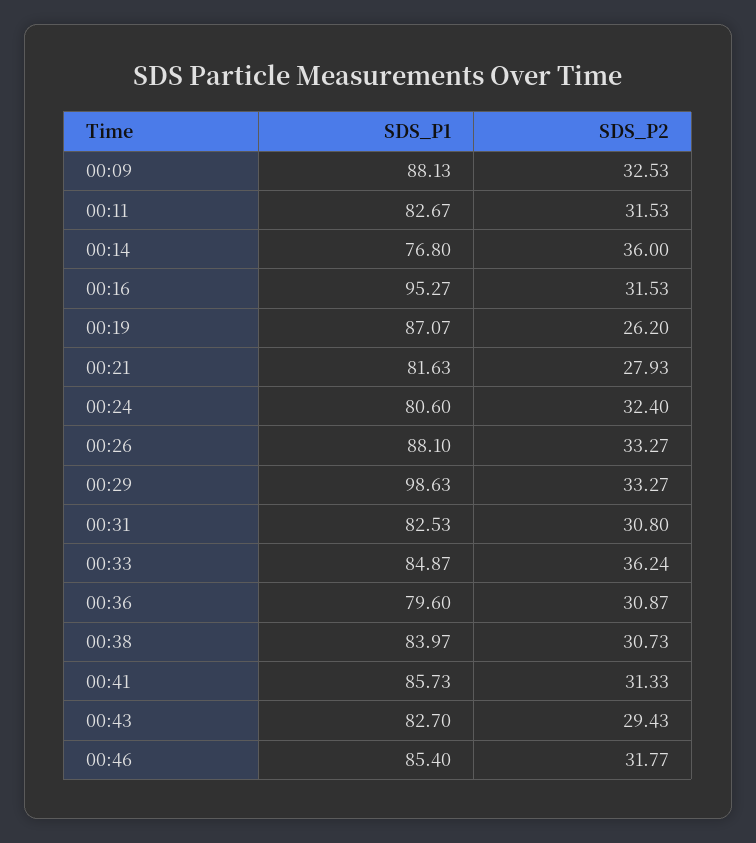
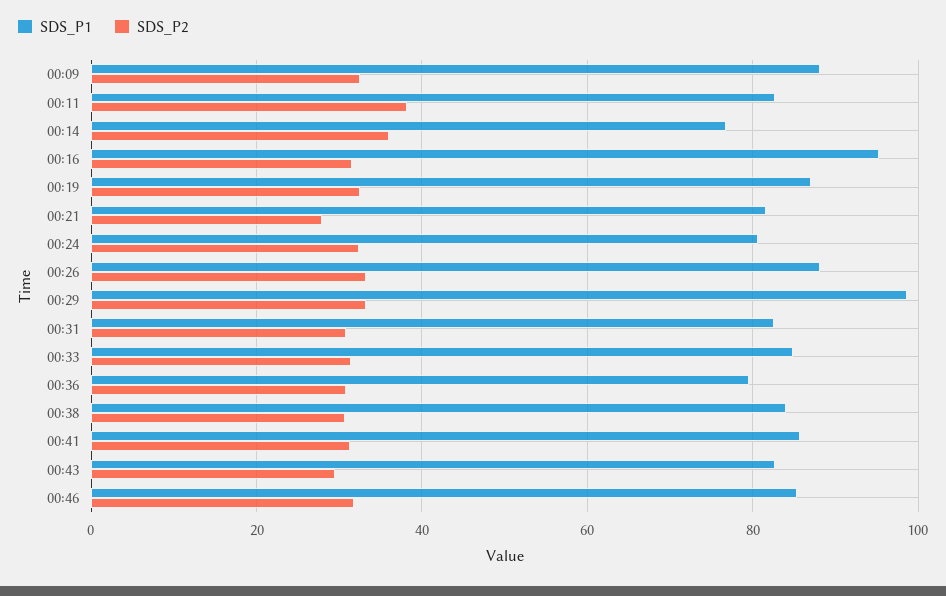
SDS_P2, 00:11: 31.53 -> 38
SDS_P2, 00:19: 26.2 -> 32
SDS_P2, 00:33: 36.24 -> 32

